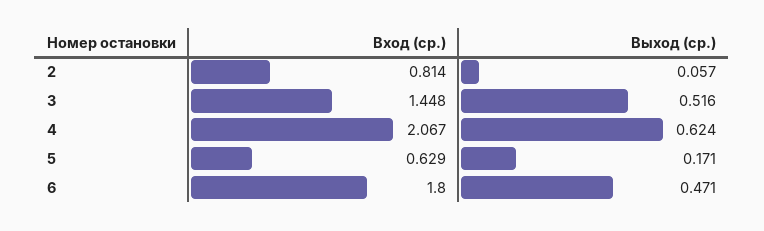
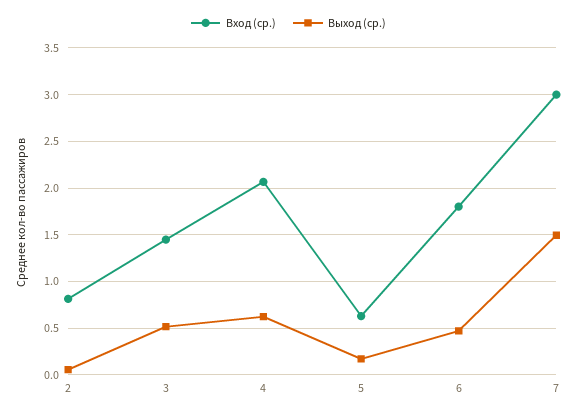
Вход (ср.), 7: none -> 3
Выход (ср.), 7: none -> 1.5

